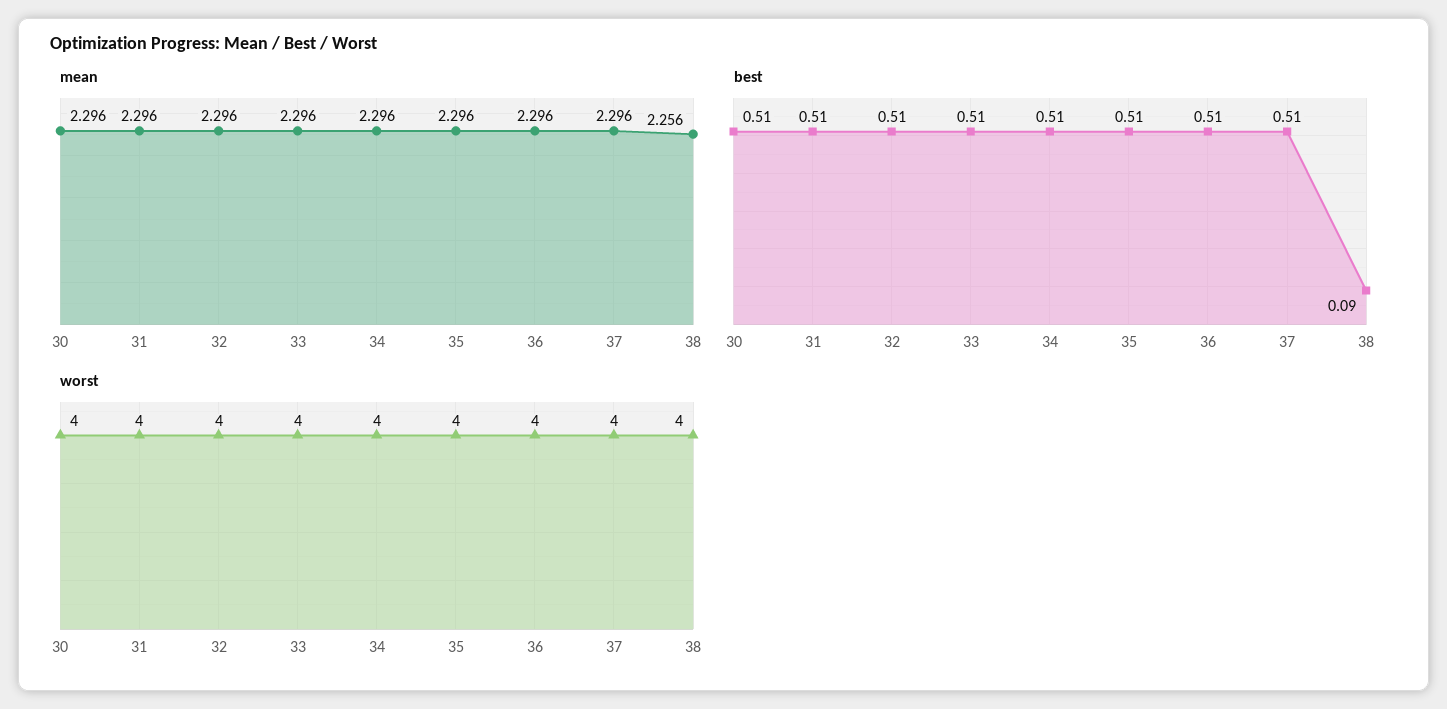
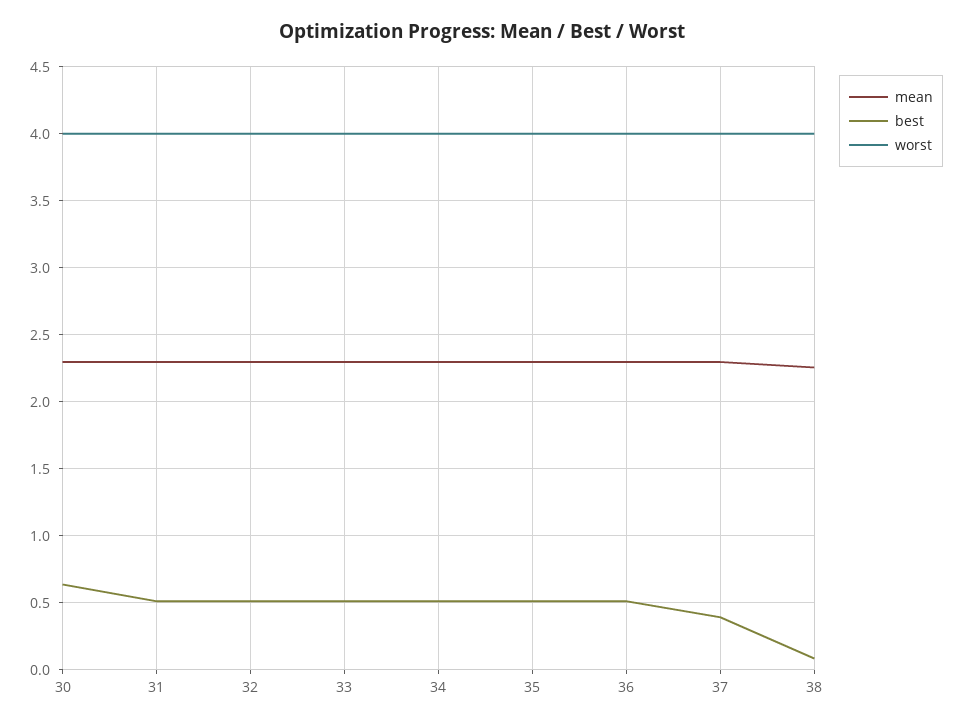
best, 30: 0.51 -> 0.65
best, 37: 0.51 -> 0.4

